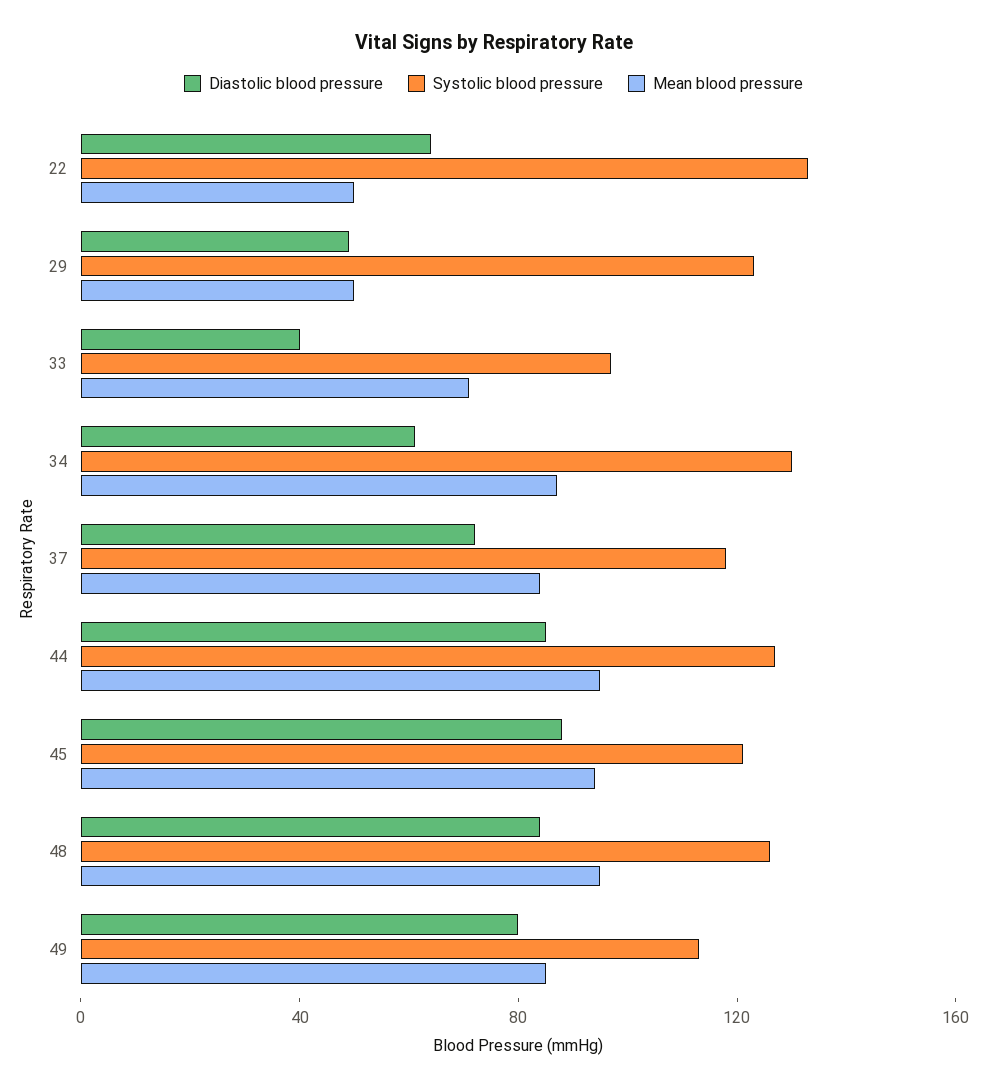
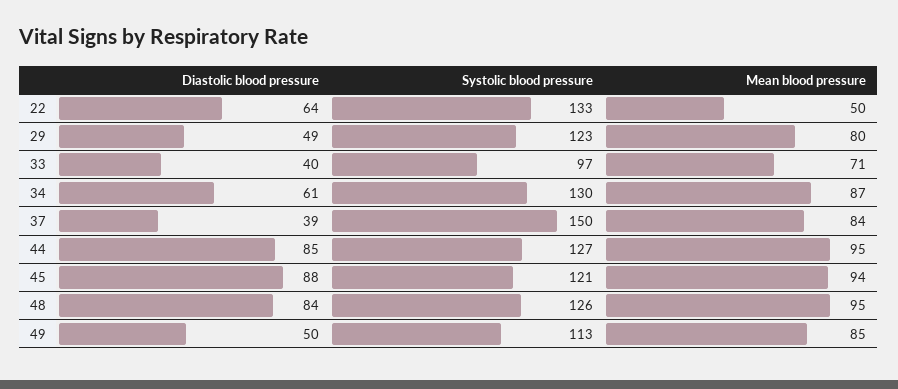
Mean blood pressure, 29: 50 -> 80
Diastolic blood pressure, 37: 70 -> 39
Systolic blood pressure, 37: 120 -> 150
Diastolic blood pressure, 49: 80 -> 50

